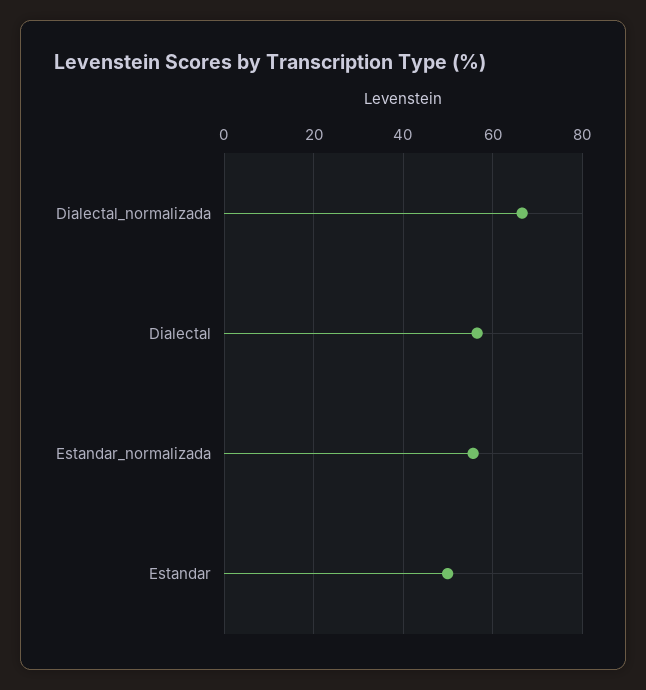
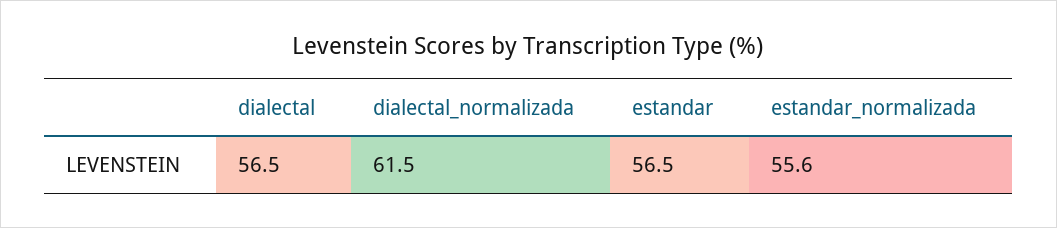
Dialectal_normalizada: 66 -> 61.5
Estandar: 50 -> 56.5

